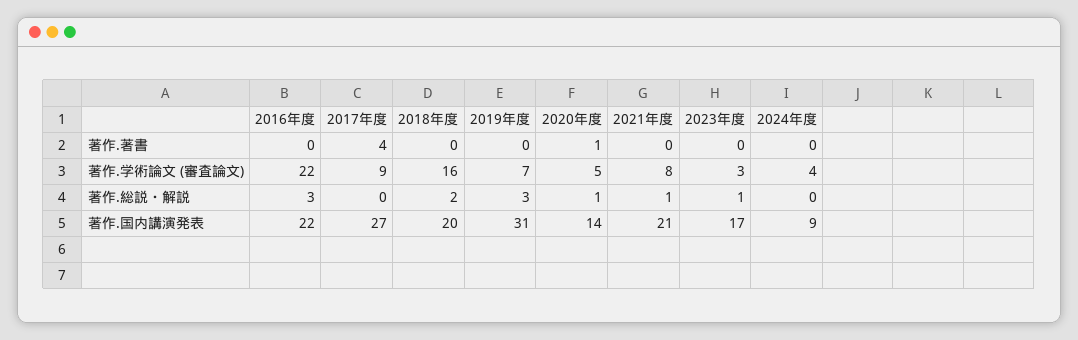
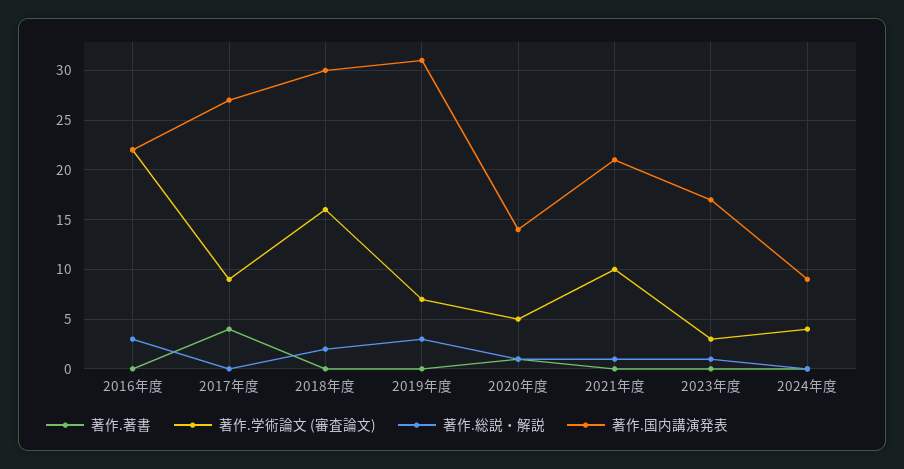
著作.学術論文 (審査論文), 2021年度: 8 -> 10
著作.国内講演発表, 2018年度: 20 -> 30

